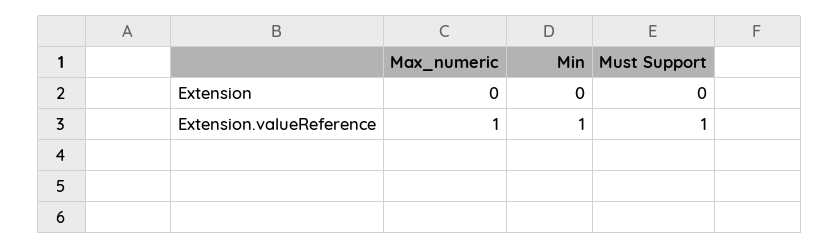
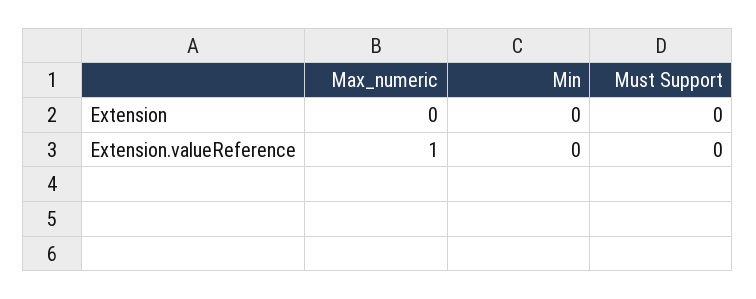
Min, Extension.valueReference: 1 -> 0
Must Support, Extension.valueReference: 1 -> 0

